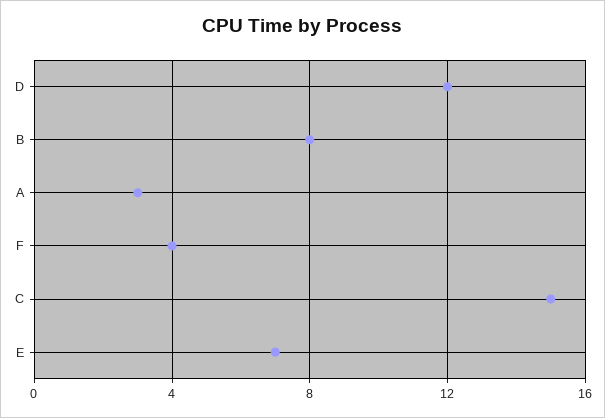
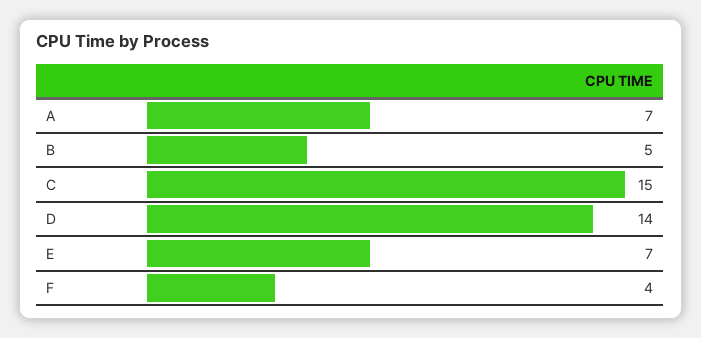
D: 12 -> 14
B: 8 -> 5
A: 3 -> 7

